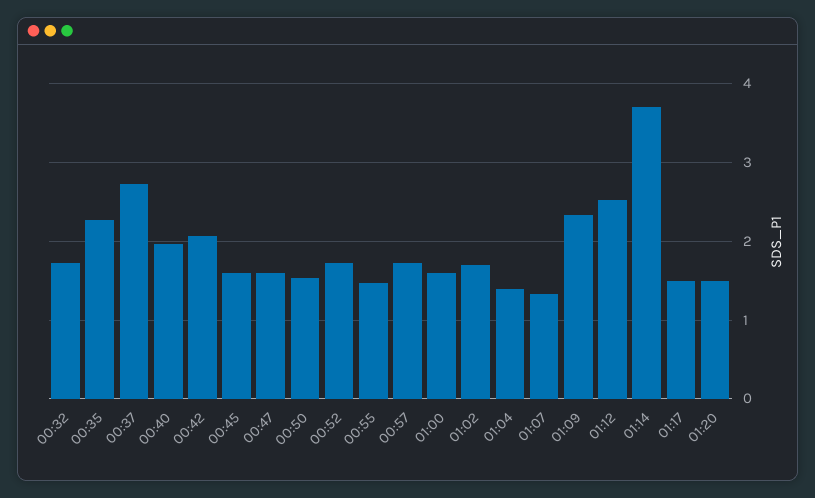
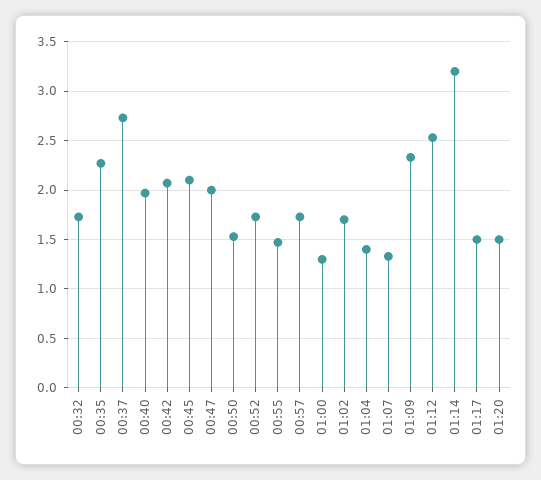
00:45: 1.6 -> 2.1
00:47: 1.6 -> 2
01:00: 1.6 -> 1.3
01:14: 3.7 -> 3.2

